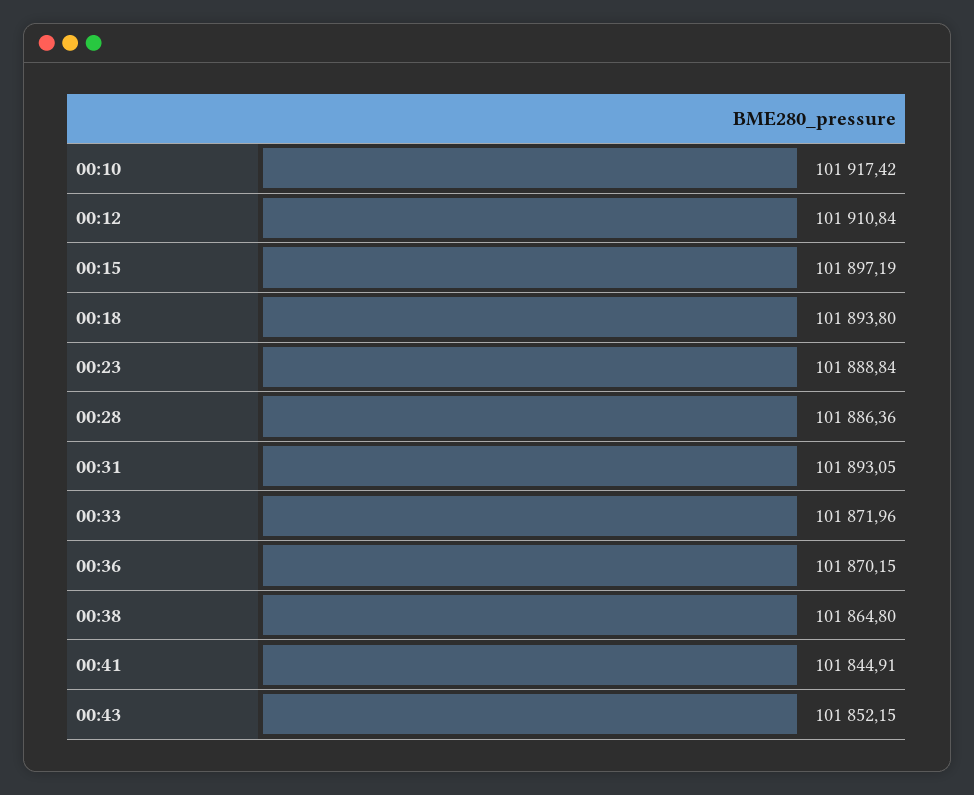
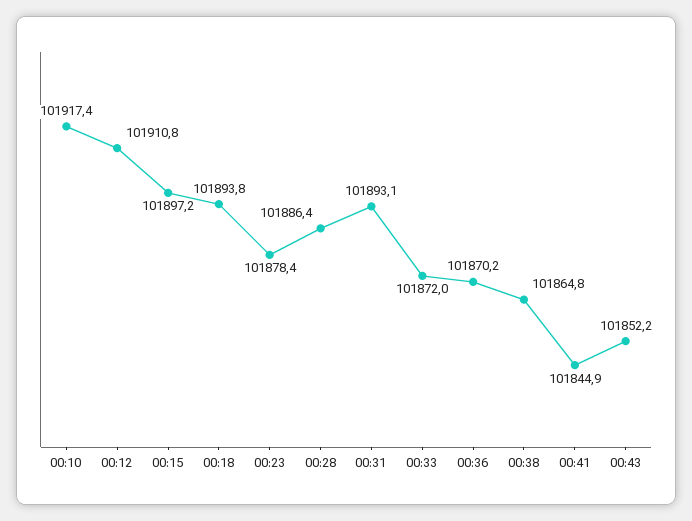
00:23: 101888.84 -> 101878.4

